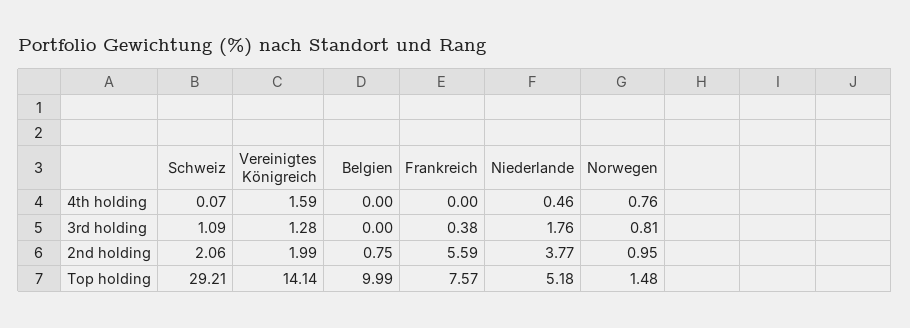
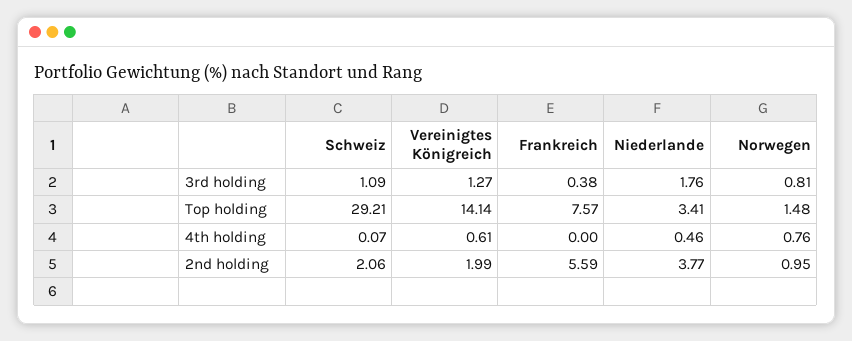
Vereinigtes Königreich, 4th holding: 1.59 -> 0.61
Belgien, 4th holding: 0 -> none
Vereinigtes Königreich, 3rd holding: 1.28 -> 1.27
Belgien, 3rd holding: 0 -> none
Belgien, 2nd holding: 0.75 -> none
Belgien, Top holding: 9.99 -> none
Niederlande, Top holding: 5.18 -> 3.41

